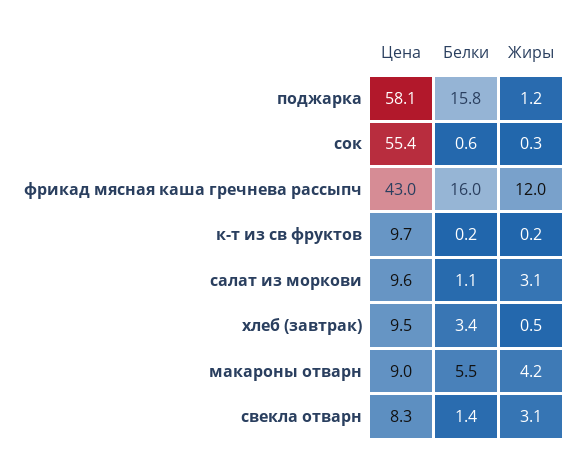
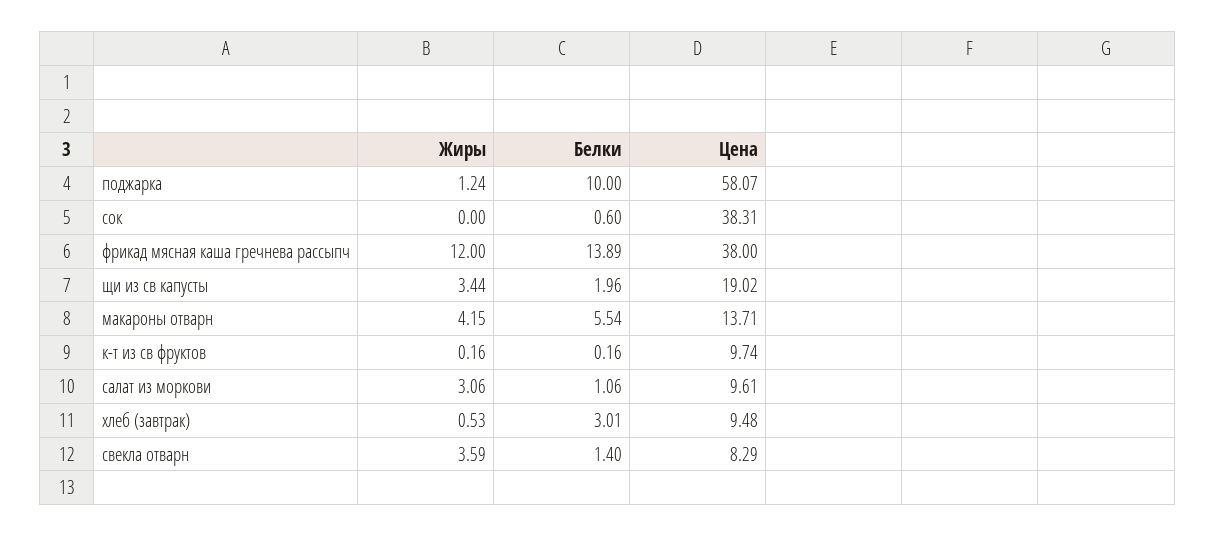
Белки, поджарка: 15.8 -> 10
Цена, сок: 55.4 -> 38.31
Жиры, сок: 0.3 -> 0
Цена, фрикад мясная каша гречнева рассыпч: 43 -> 38
Белки, фрикад мясная каша гречнева рассыпч: 16 -> 13.89
Белки, хлеб (завтрак): 3.4 -> 3.01
Цена, макароны отварн: 9 -> 13.71
Жиры, свекла отварн: 3.1 -> 3.59
Жиры, щи из св капусты: none -> 3.44
Белки, щи из св капусты: none -> 1.96
Цена, щи из св капусты: none -> 19.02

